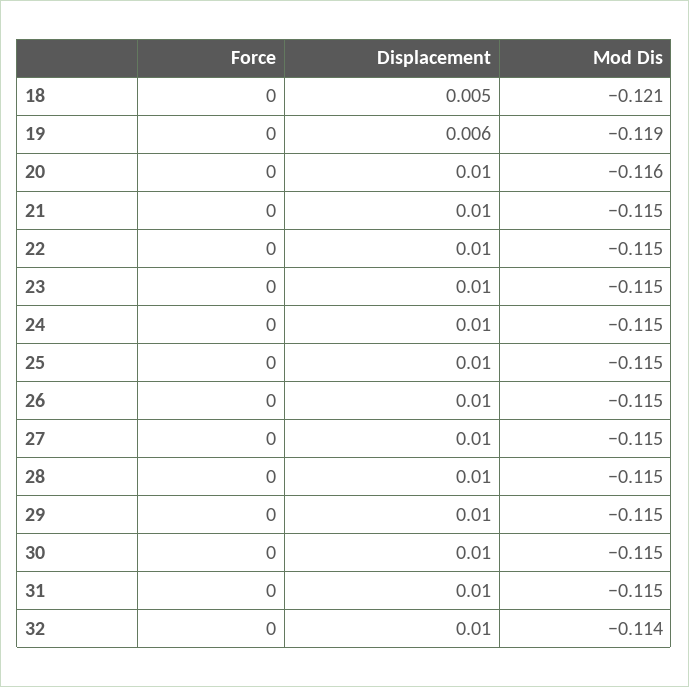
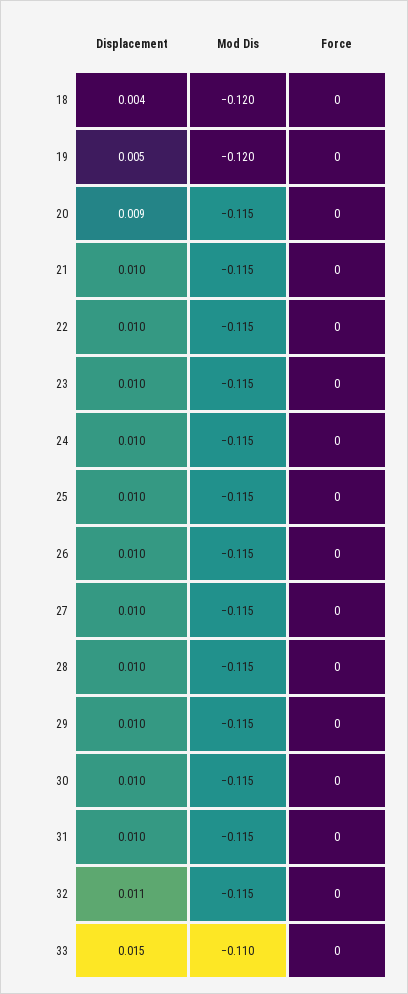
Displacement, 18: 0.005 -> 0.004
Mod Dis, 18: -0.121 -> -0.12
Displacement, 19: 0.006 -> 0.005
Mod Dis, 19: -0.119 -> -0.12
Displacement, 20: 0.01 -> 0.009
Mod Dis, 20: -0.116 -> -0.115
Displacement, 32: 0.01 -> 0.011
Mod Dis, 32: -0.114 -> -0.115
Displacement, 33: none -> 0.015
Mod Dis, 33: none -> -0.11
Force, 33: none -> 0

